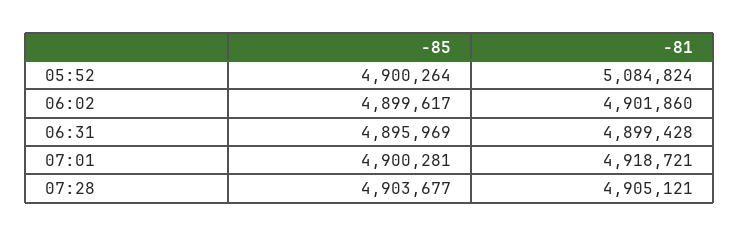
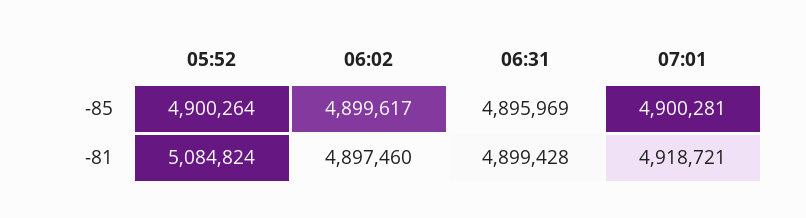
-81, 06:02: 4901860 -> 4897460
-85, 07:28: 4903677 -> none
-81, 07:28: 4905121 -> none

